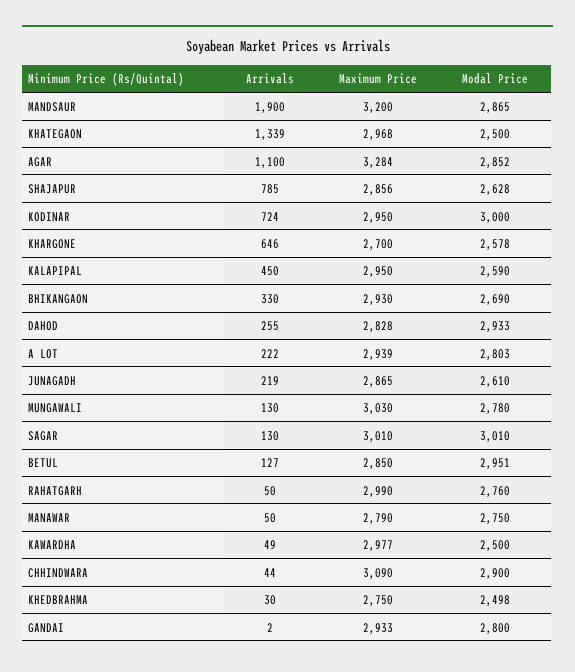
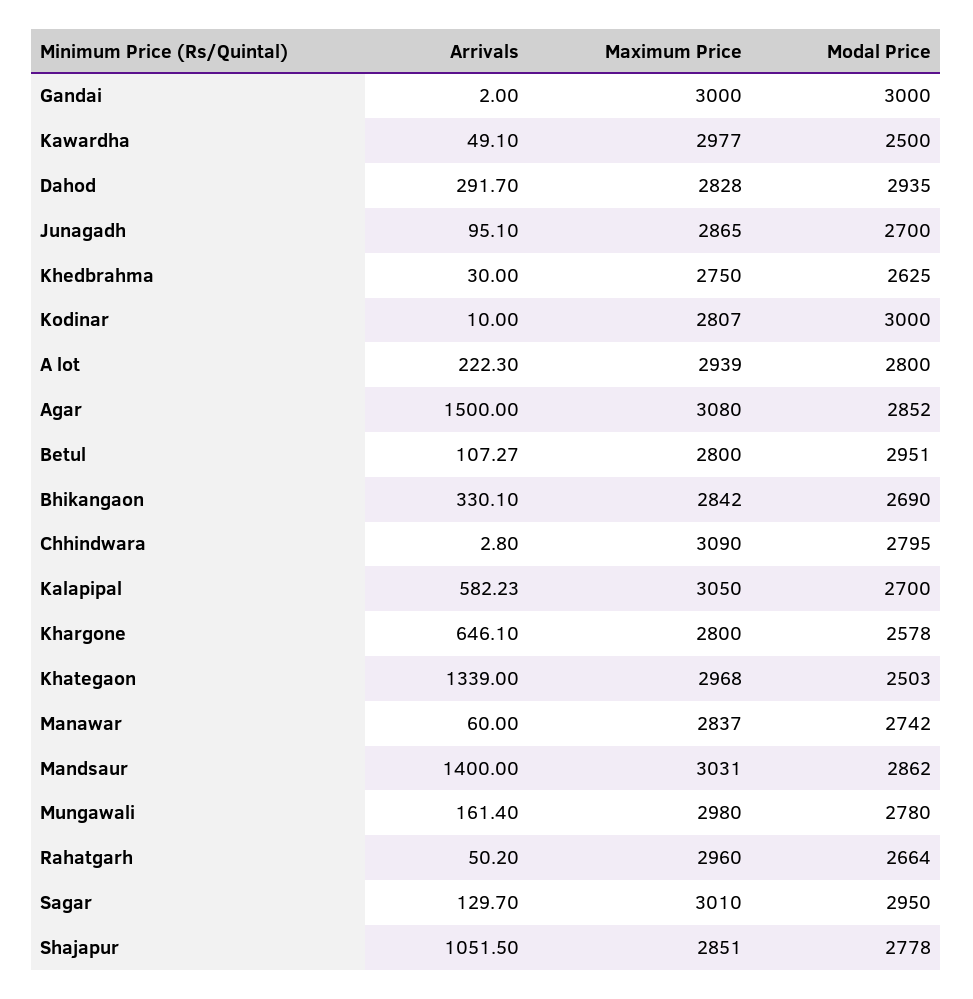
Arrivals, MANDSAUR: 1900 -> 1400
Maximum Price, MANDSAUR: 3200 -> 3031
Modal Price, MANDSAUR: 2865 -> 2862
Modal Price, KHATEGAON: 2500 -> 2503
Arrivals, AGAR: 1100 -> 1500
Maximum Price, AGAR: 3284 -> 3080
Arrivals, SHAJAPUR: 785 -> 1051.5
Maximum Price, SHAJAPUR: 2856 -> 2851
Modal Price, SHAJAPUR: 2628 -> 2778
Arrivals, KODINAR: 724 -> 10
Maximum Price, KODINAR: 2950 -> 2807
Maximum Price, KHARGONE: 2700 -> 2800
Arrivals, KALAPIPAL: 450 -> 582.23
Maximum Price, KALAPIPAL: 2950 -> 3050
Modal Price, KALAPIPAL: 2590 -> 2700
Maximum Price, BHIKANGAON: 2930 -> 2842
Arrivals, DAHOD: 255 -> 291.7
Modal Price, DAHOD: 2933 -> 2935
Modal Price, A LOT: 2803 -> 2800
Arrivals, JUNAGADH: 219 -> 95.1
Modal Price, JUNAGADH: 2610 -> 2700
Arrivals, MUNGAWALI: 130 -> 161.4
Maximum Price, MUNGAWALI: 3030 -> 2980
Modal Price, SAGAR: 3010 -> 2950
Arrivals, BETUL: 127 -> 107.27
Maximum Price, BETUL: 2850 -> 2800
Maximum Price, RAHATGARH: 2990 -> 2960
Modal Price, RAHATGARH: 2760 -> 2664
Arrivals, MANAWAR: 50 -> 60
Maximum Price, MANAWAR: 2790 -> 2837
Modal Price, MANAWAR: 2750 -> 2742
Arrivals, CHHINDWARA: 44 -> 2.8
Modal Price, CHHINDWARA: 2900 -> 2795
Modal Price, KHEDBRAHMA: 2498 -> 2625
Maximum Price, GANDAI: 2933 -> 3000
Modal Price, GANDAI: 2800 -> 3000

